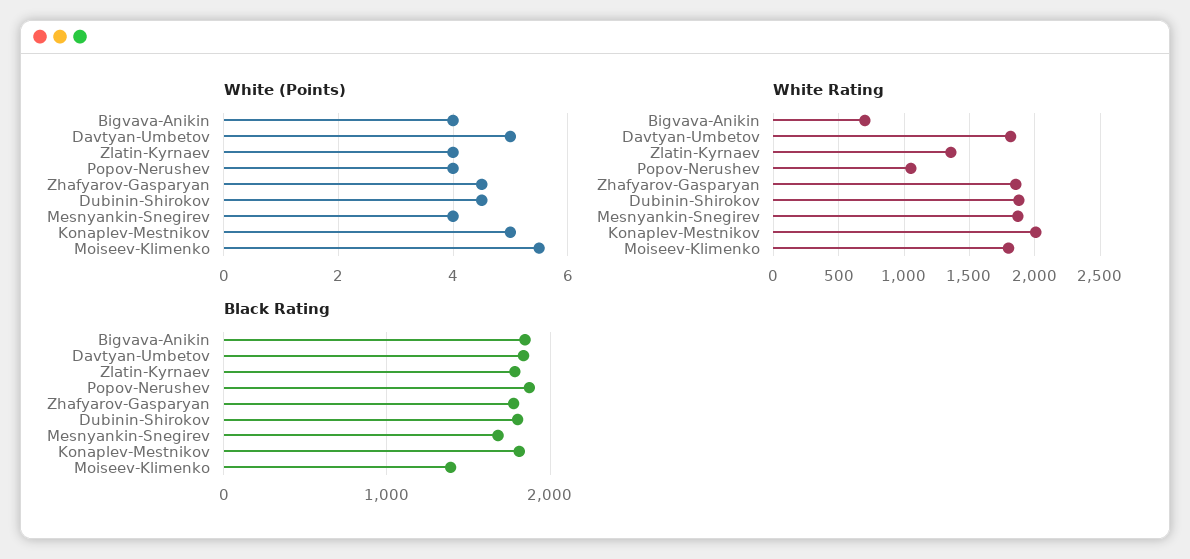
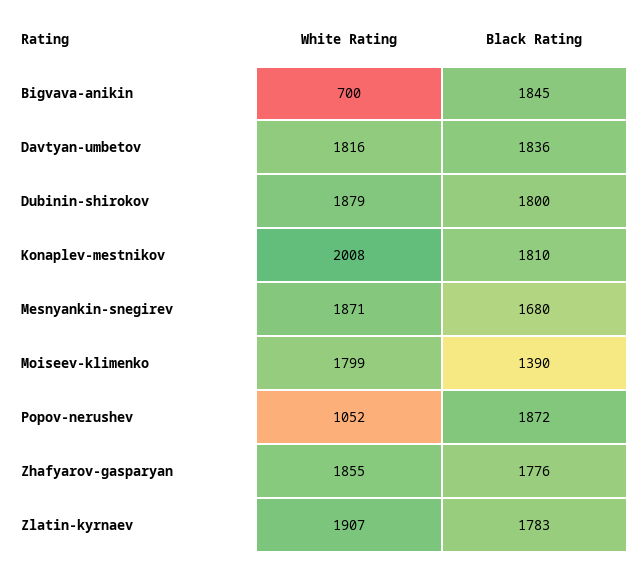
White (Points), Bigvava-Anikin: 4 -> none
White (Points), Davtyan-Umbetov: 5 -> none
White (Points), Zlatin-Kyrnaev: 4 -> none
White (Points), Popov-Nerushev: 4 -> none
White (Points), Zhafyarov-Gasparyan: 4.5 -> none
White (Points), Dubinin-Shirokov: 4.5 -> none
White (Points), Mesnyankin-Snegirev: 4 -> none
White (Points), Konaplev-Mestnikov: 5 -> none
White (Points), Moiseev-Klimenko: 5.5 -> none
White Rating, Zlatin-Kyrnaev: 1350 -> 1907

